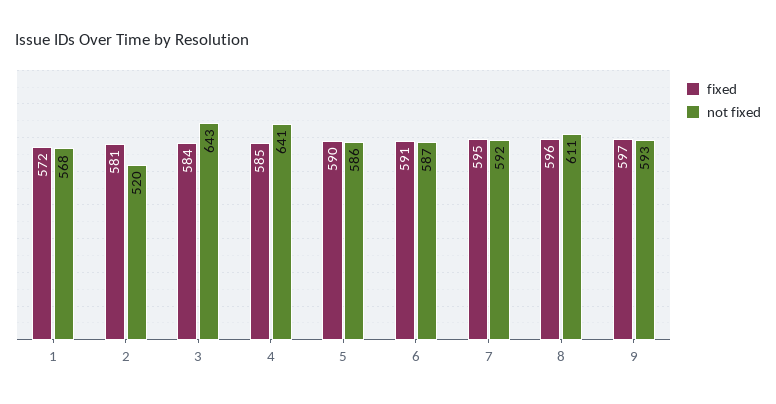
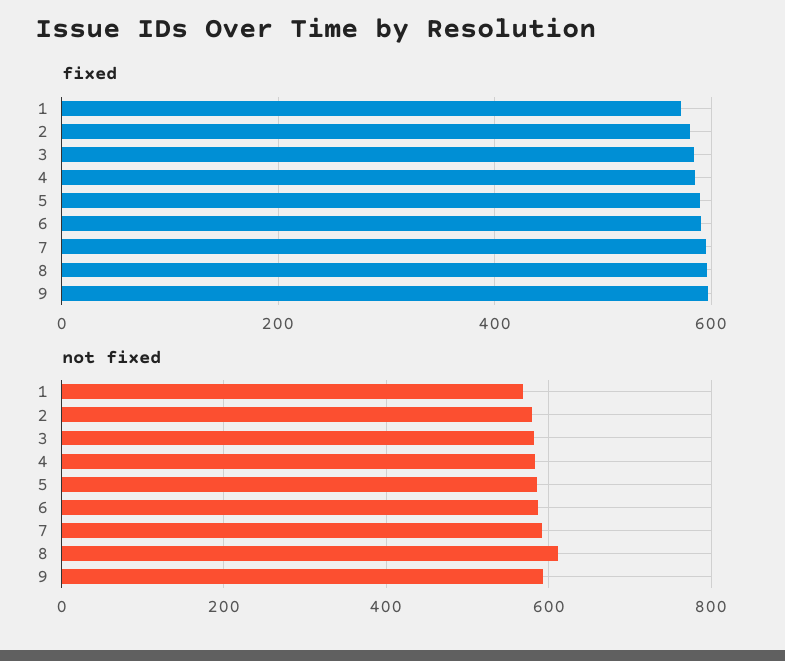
not fixed, 2: 520 -> 580
not fixed, 3: 643 -> 580
not fixed, 4: 641 -> 580

